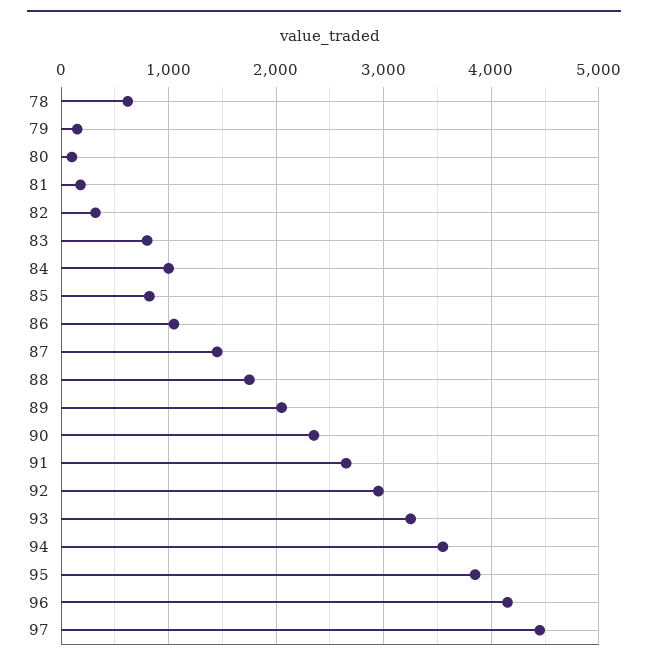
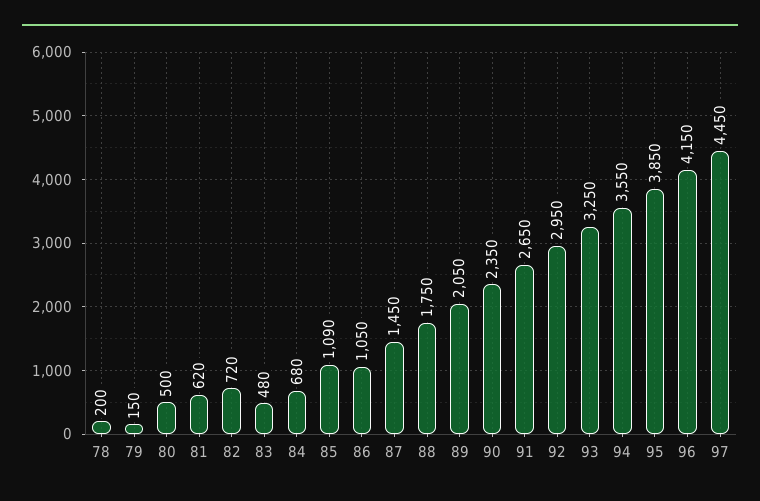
78: 600 -> 200
80: 100 -> 500
81: 200 -> 620
82: 300 -> 720
83: 800 -> 480
84: 1000 -> 680
85: 800 -> 1090

